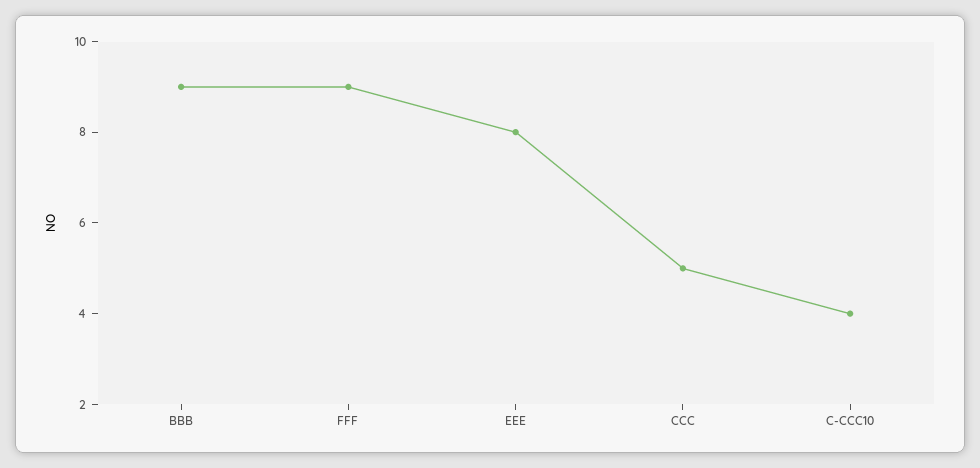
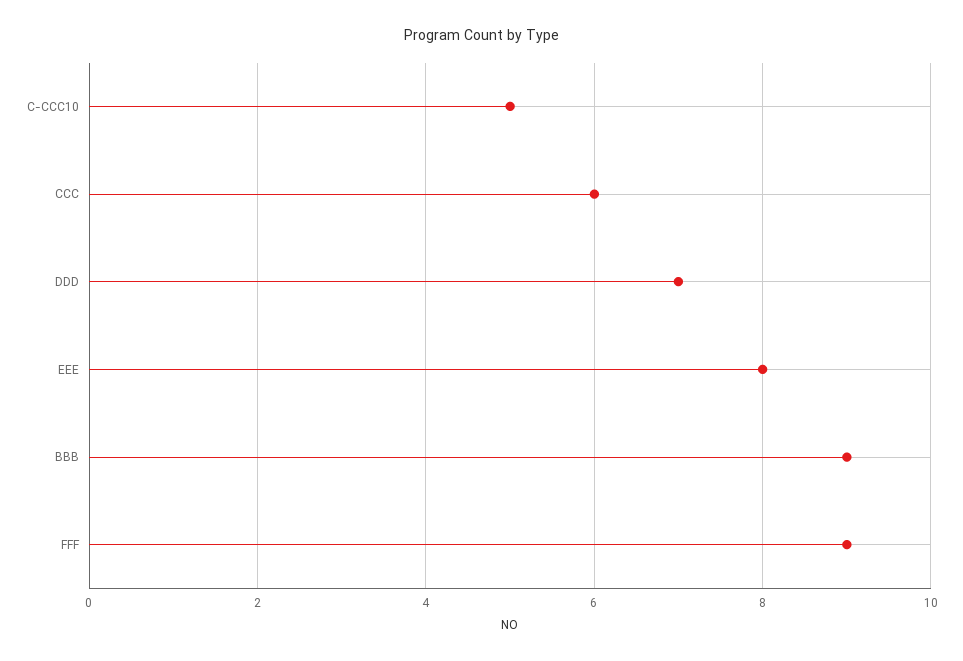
CCC: 5 -> 6
C-CCC10: 4 -> 5
DDD: none -> 7

